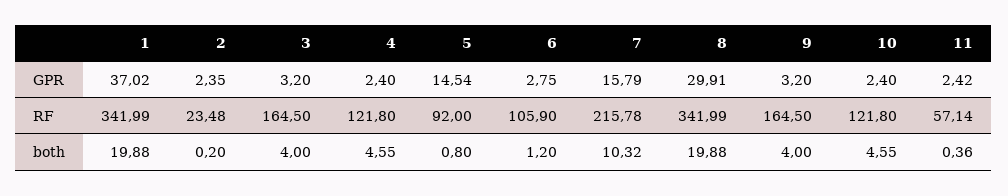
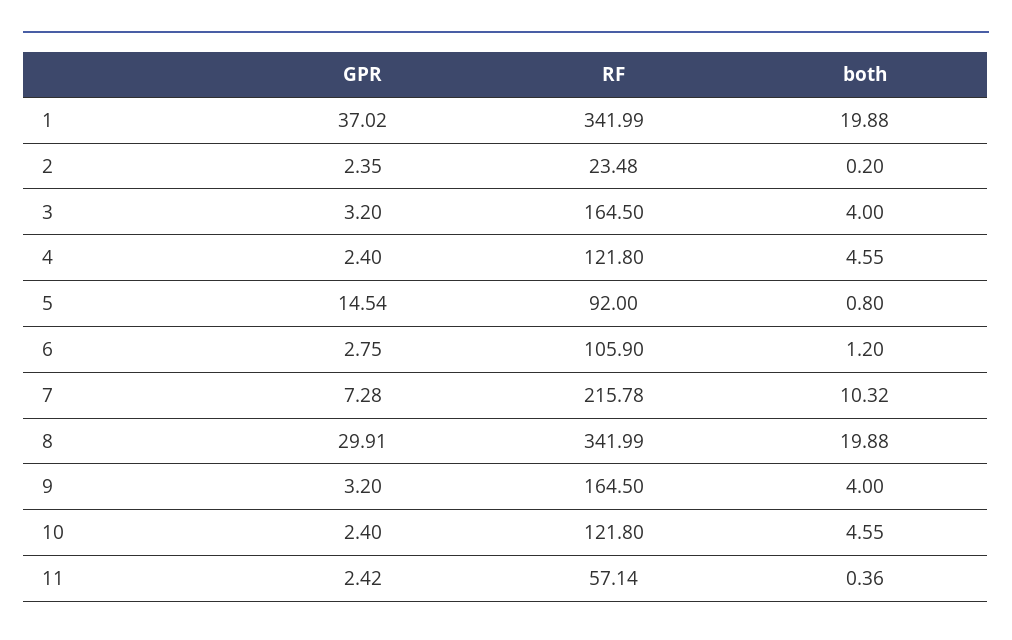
7, GPR: 15.79 -> 7.28

